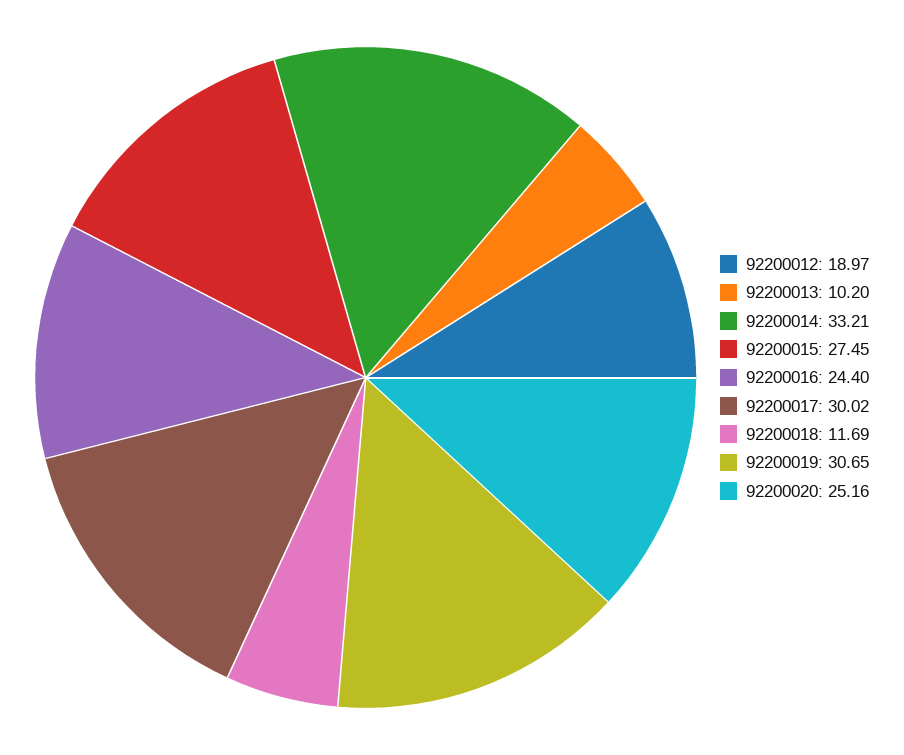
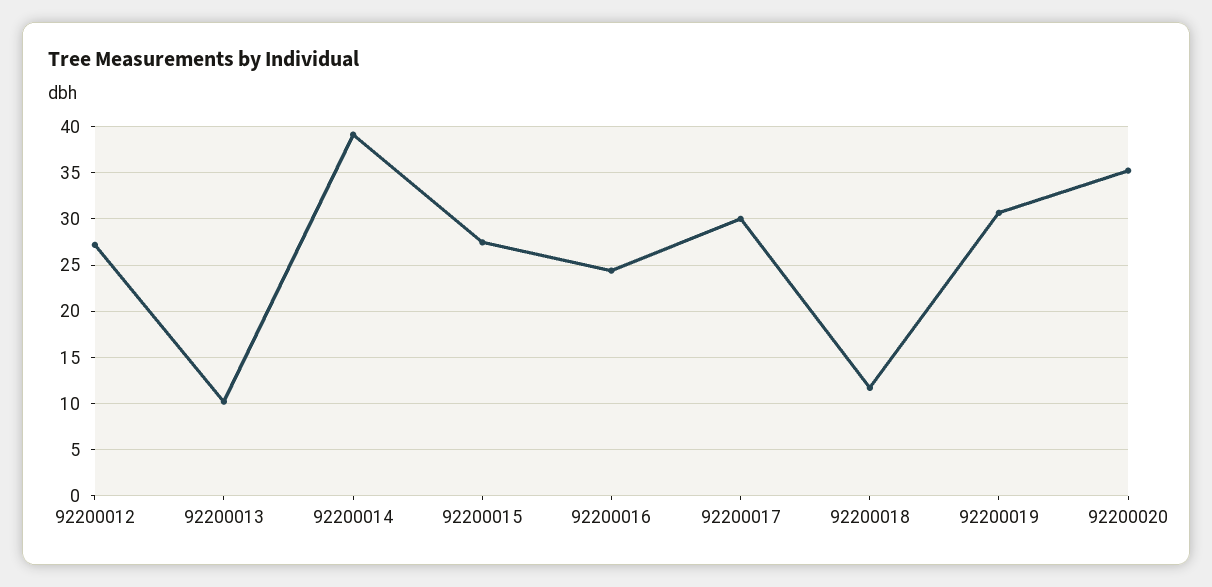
92200012: 18.97 -> 27
92200014: 33.21 -> 39
92200020: 25.16 -> 35

